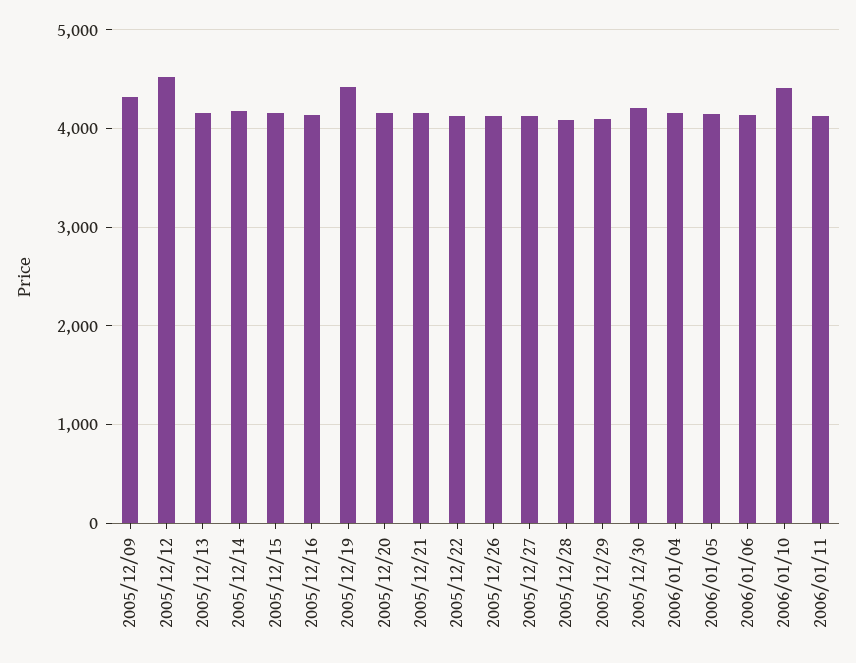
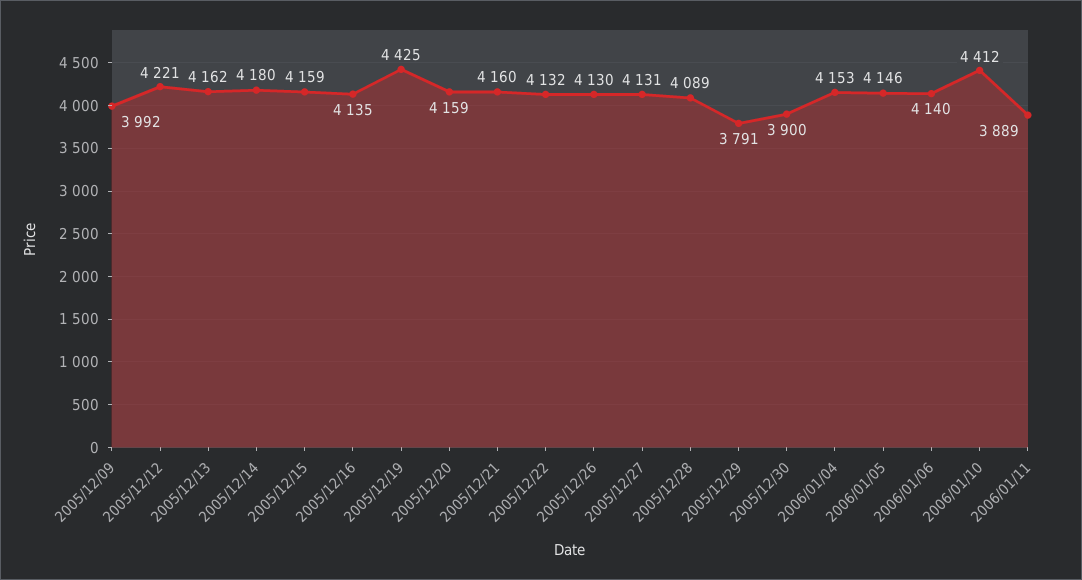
2005/12/09: 4300 -> 3992
2005/12/12: 4500 -> 4221
2005/12/29: 4100 -> 3791
2005/12/30: 4200 -> 3900
2006/01/11: 4100 -> 3889

